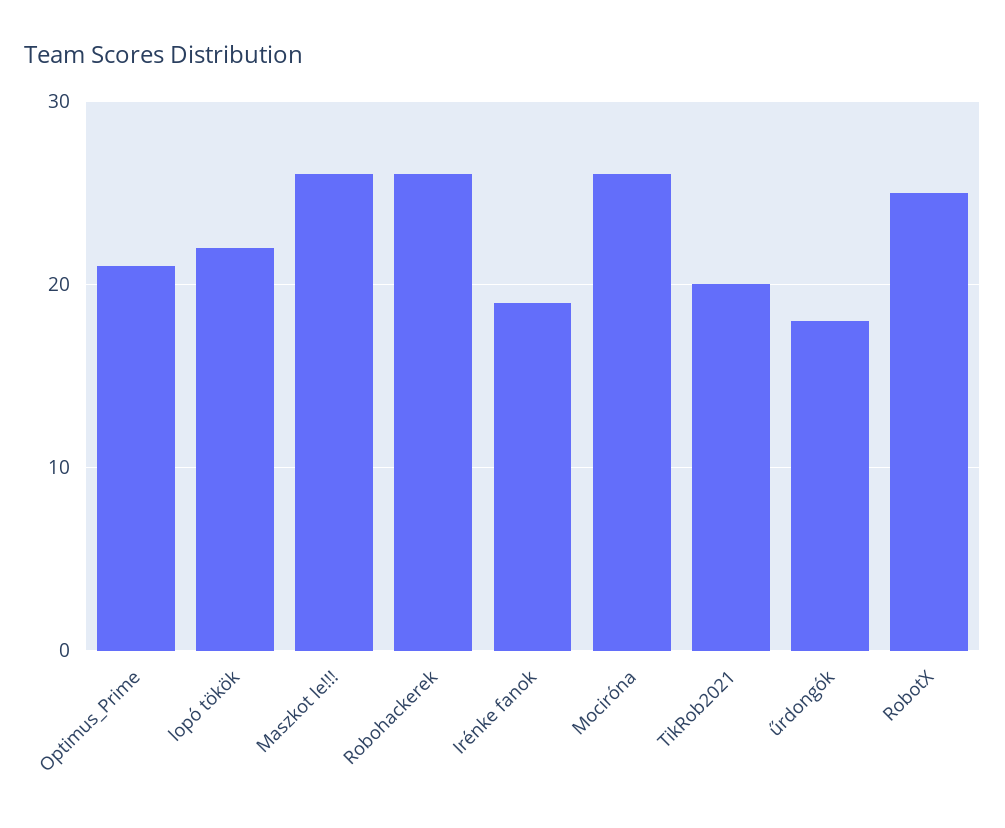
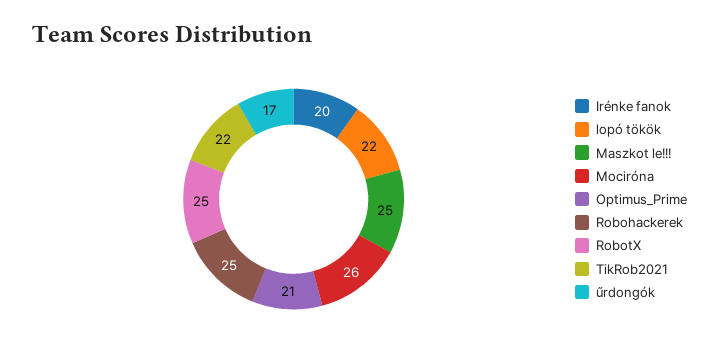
Maszkot le!!!: 26 -> 25
Robohackerek: 26 -> 25
Irénke fanok: 19 -> 20
TikRob2021: 20 -> 22
űrdongók: 18 -> 17

